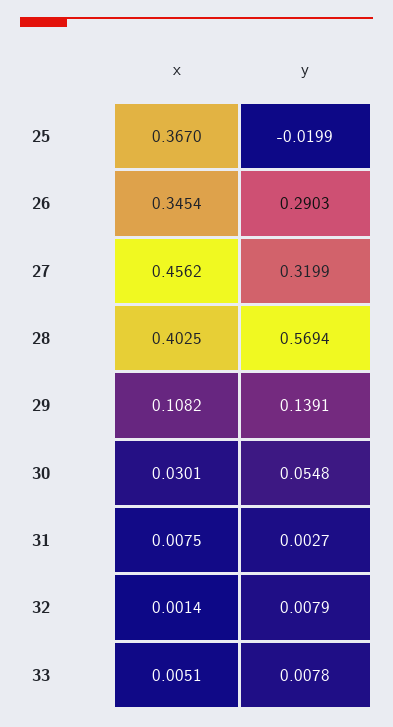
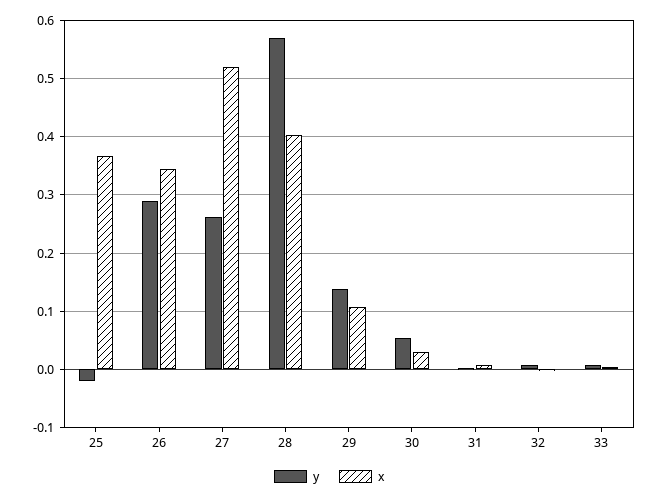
x, 27: 0.4562 -> 0.52
y, 27: 0.3199 -> 0.26

